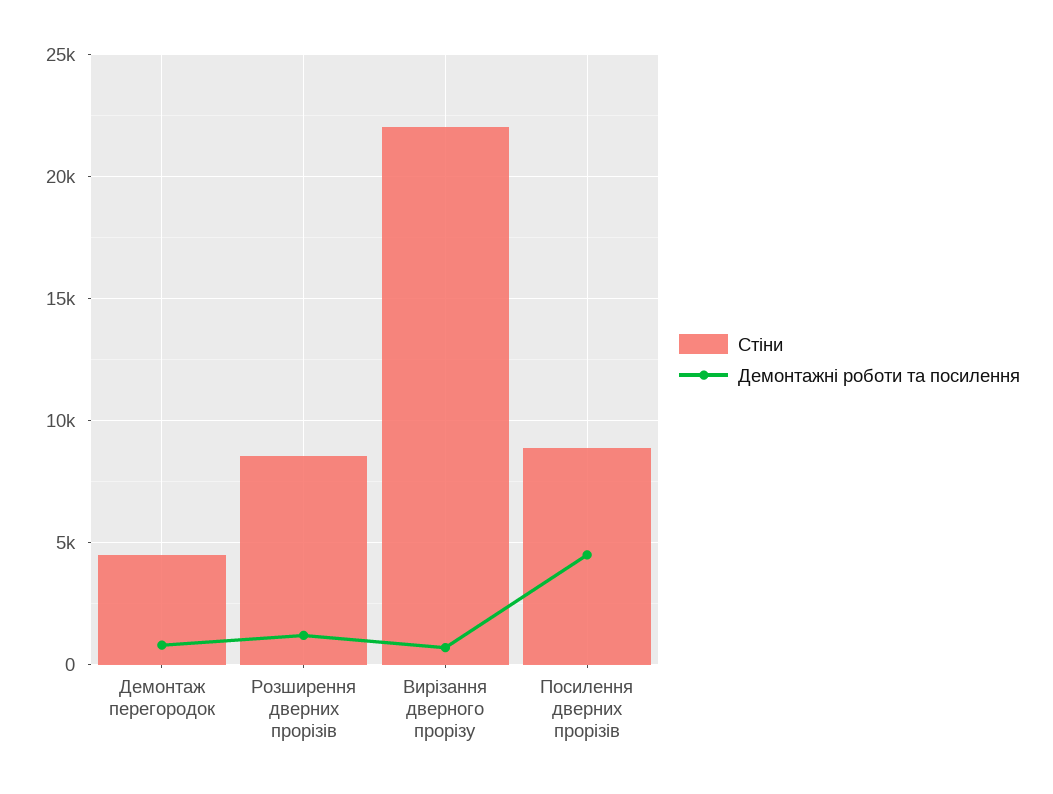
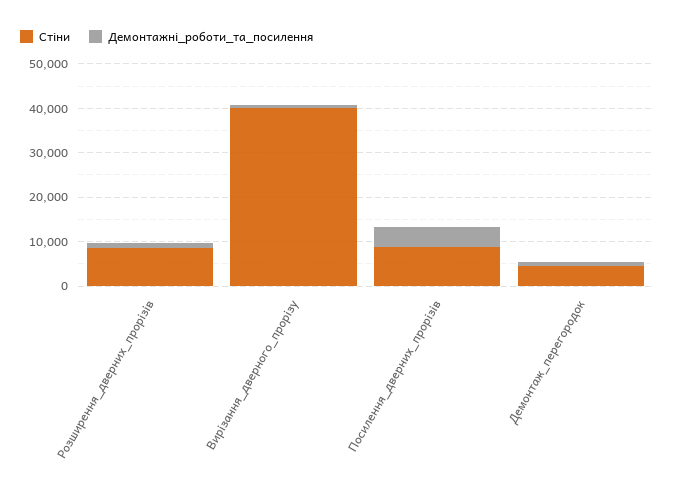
Стіни, Вирізання дверного прорізу: 22000 -> 40000

